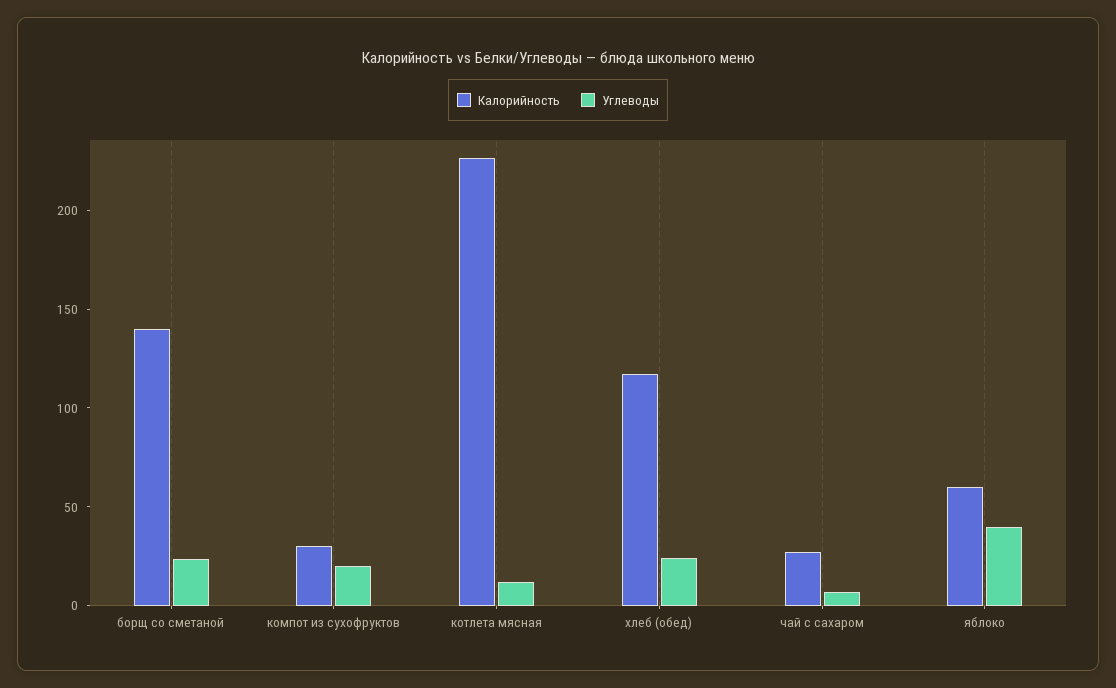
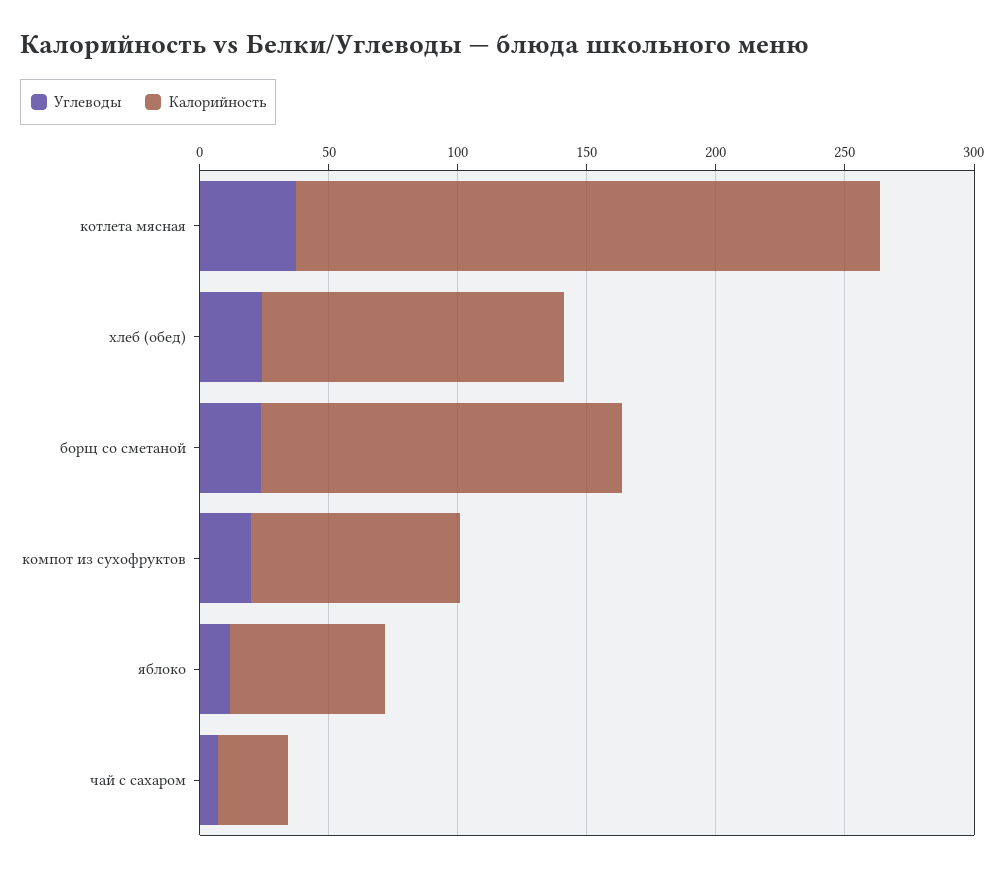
Калорийность, компот из сухофруктов: 30 -> 80
Углеводы, котлета мясная: 10 -> 40
Углеводы, яблоко: 40 -> 10

